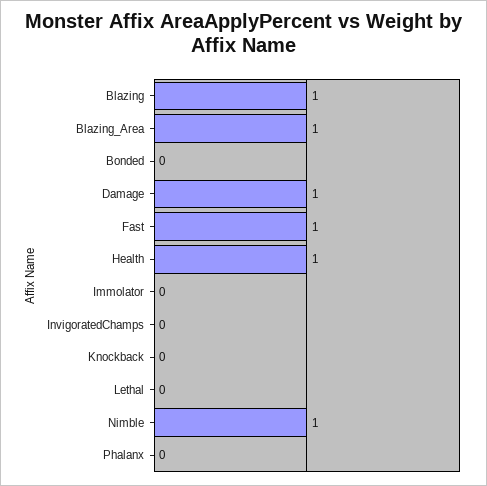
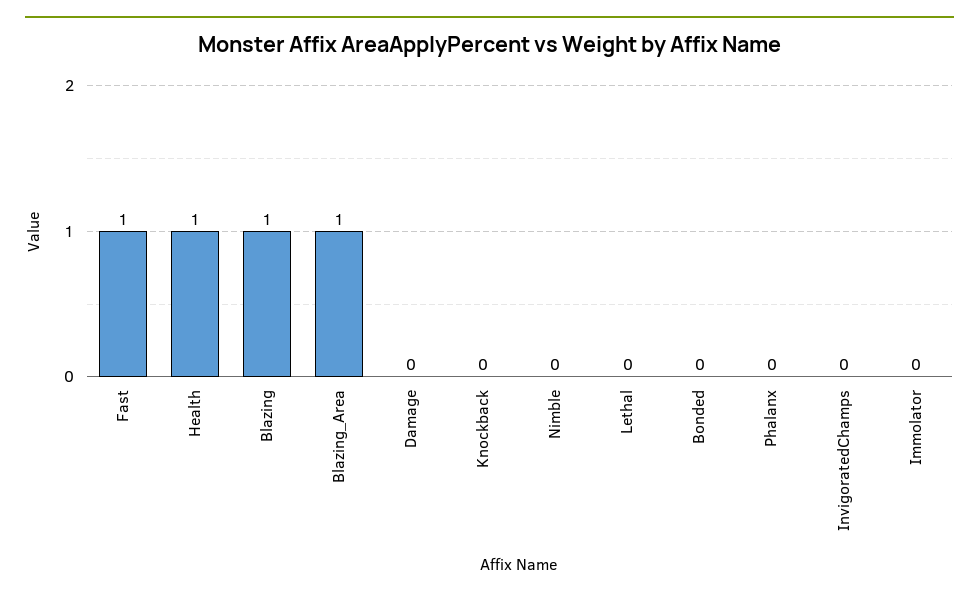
Damage: 1 -> 0
Nimble: 1 -> 0

